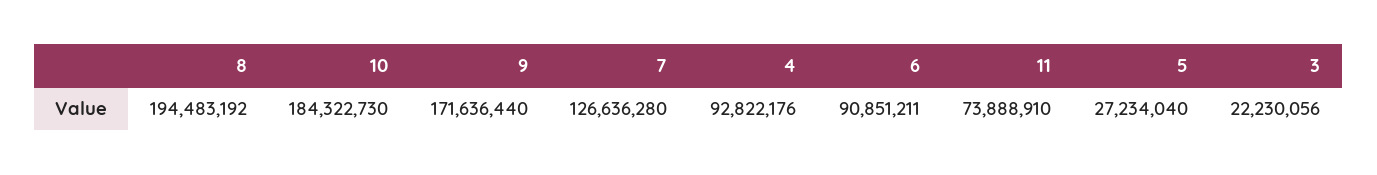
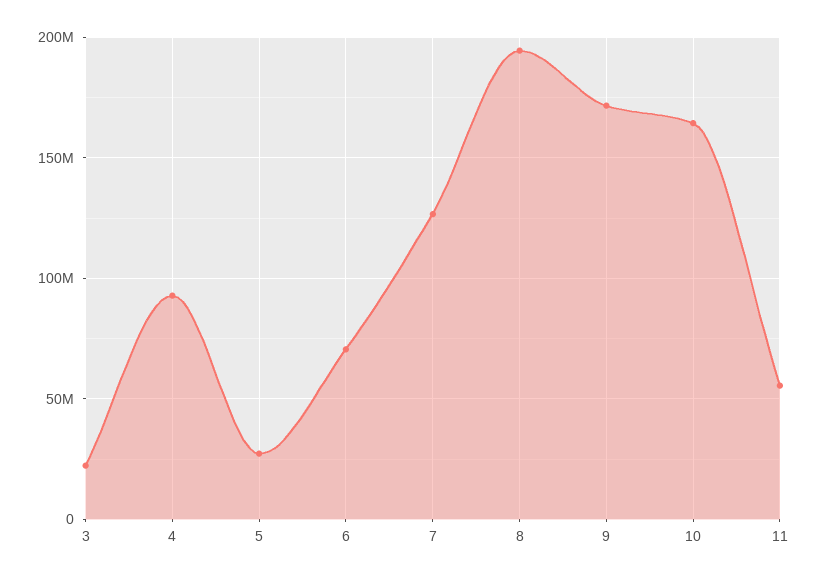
10: 184322730 -> 165000000
6: 90851211 -> 70000000
11: 73888910 -> 55000000

